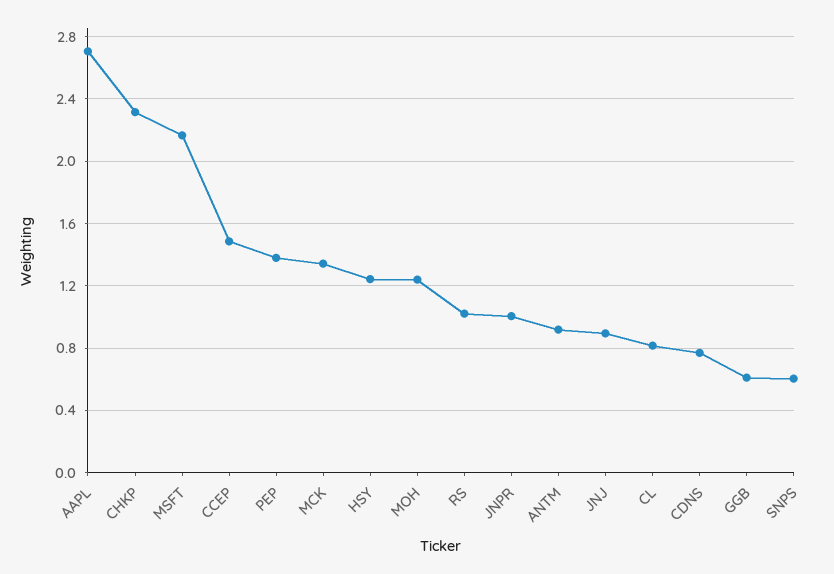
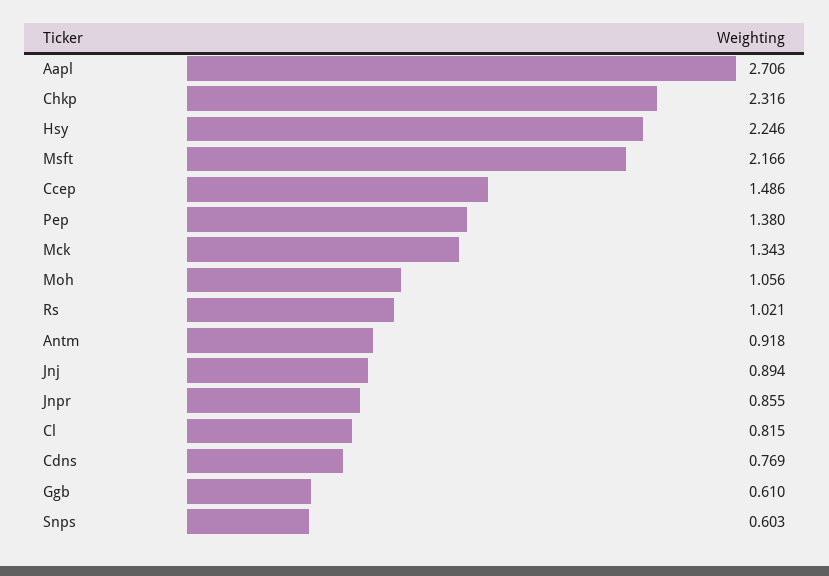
HSY: 1.25 -> 2.246
MOH: 1.25 -> 1.056
JNPR: 1 -> 0.855

